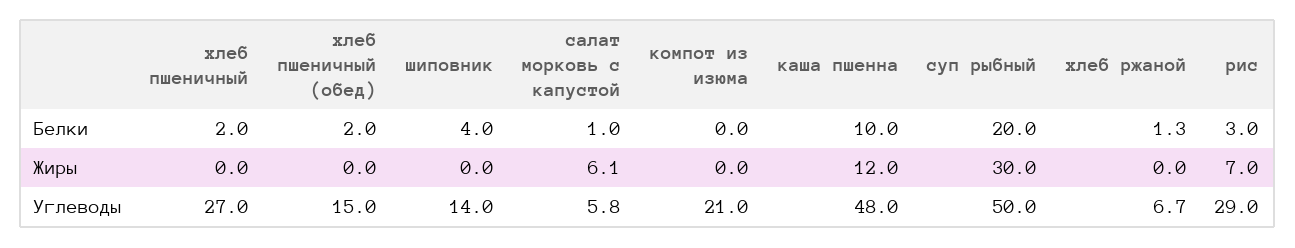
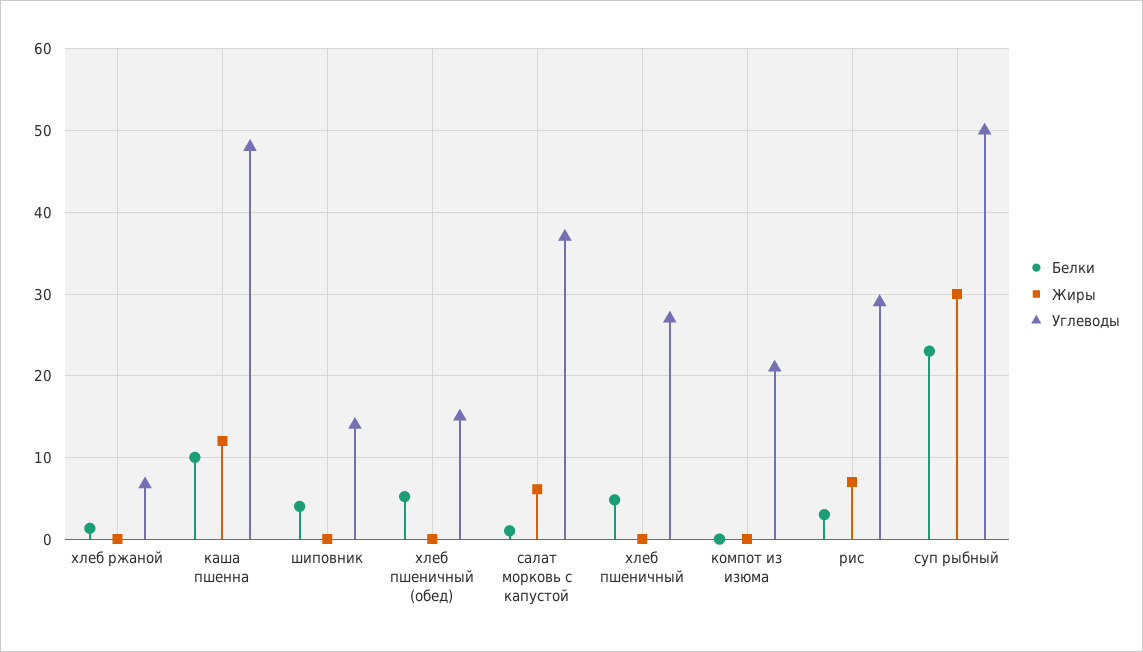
Белки, хлеб пшеничный: 2 -> 5
Белки, хлеб пшеничный (обед): 2 -> 5
Белки, суп рыбный: 20 -> 23
Углеводы, салат морковь с капустой: 5.8 -> 37

